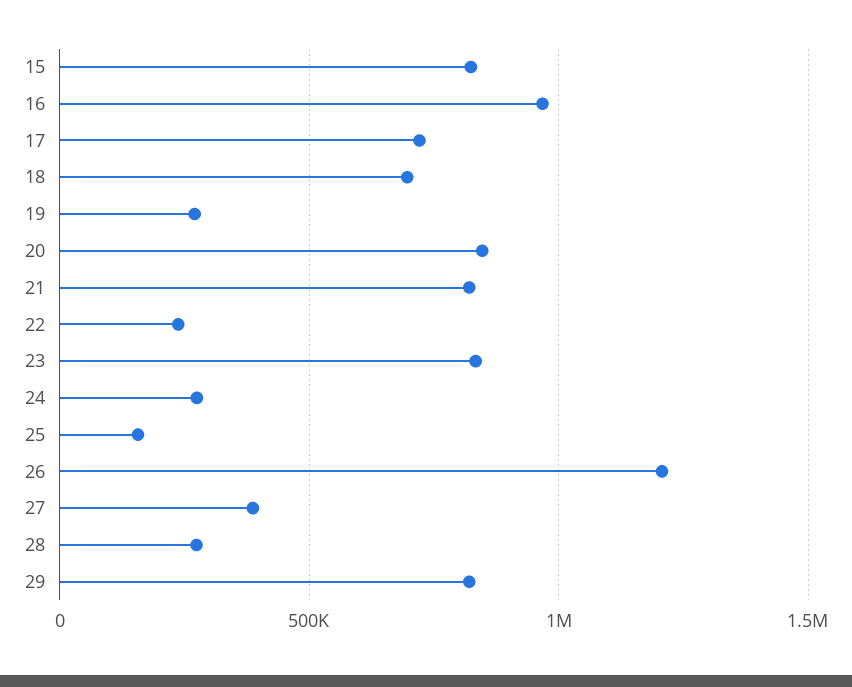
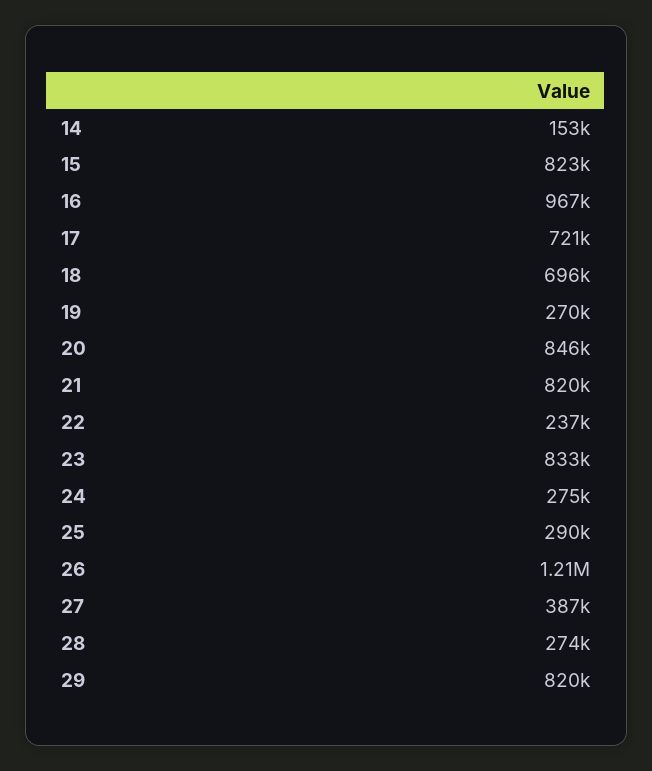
25: 150000 -> 290000
14: none -> 153000

